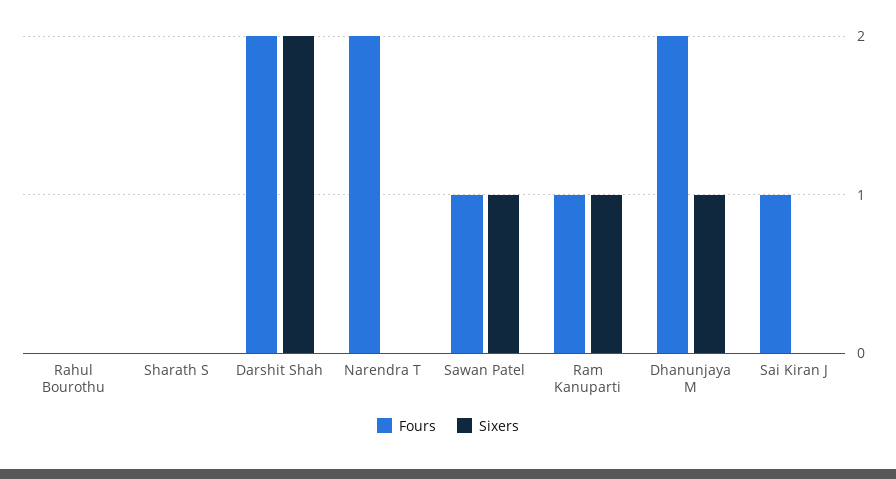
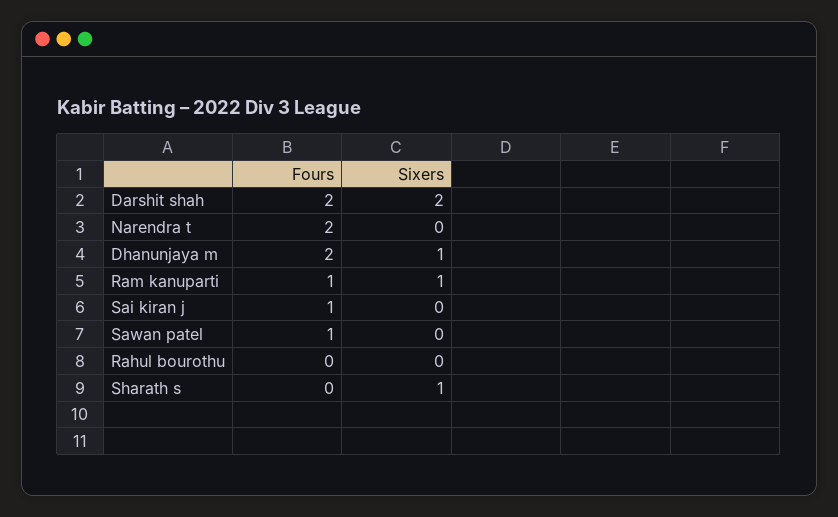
Sixers, Sharath S: 0 -> 1
Sixers, Sawan Patel: 1 -> 0

